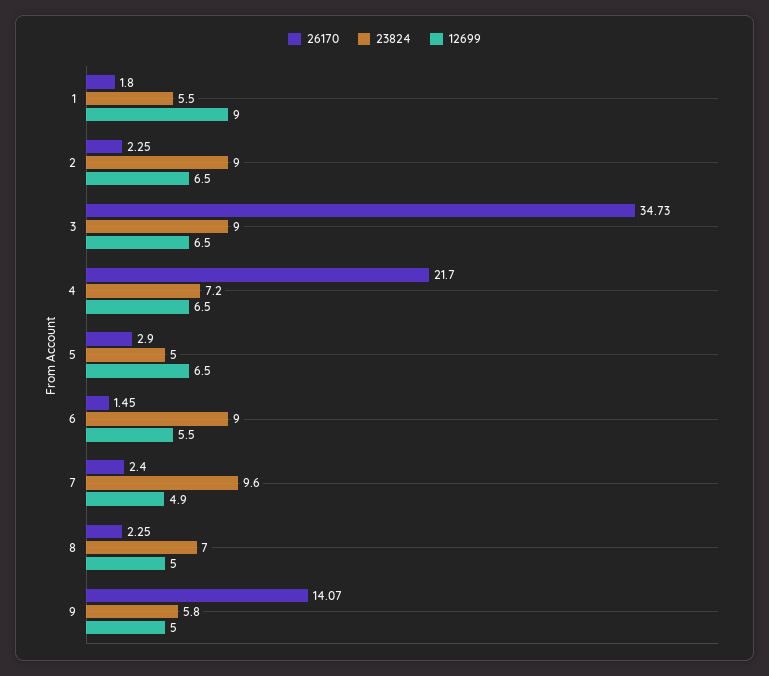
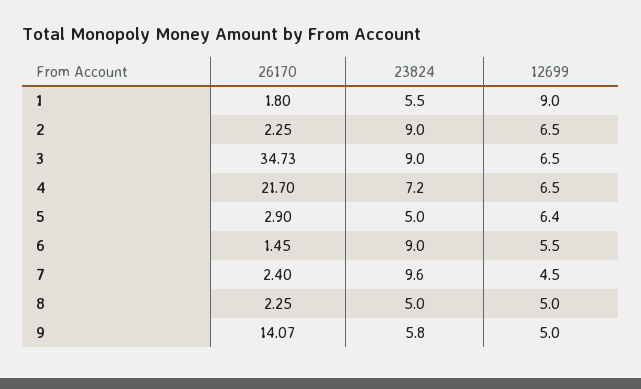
12699, 5: 6.5 -> 6.4
12699, 7: 4.9 -> 4.5
23824, 8: 7 -> 5

